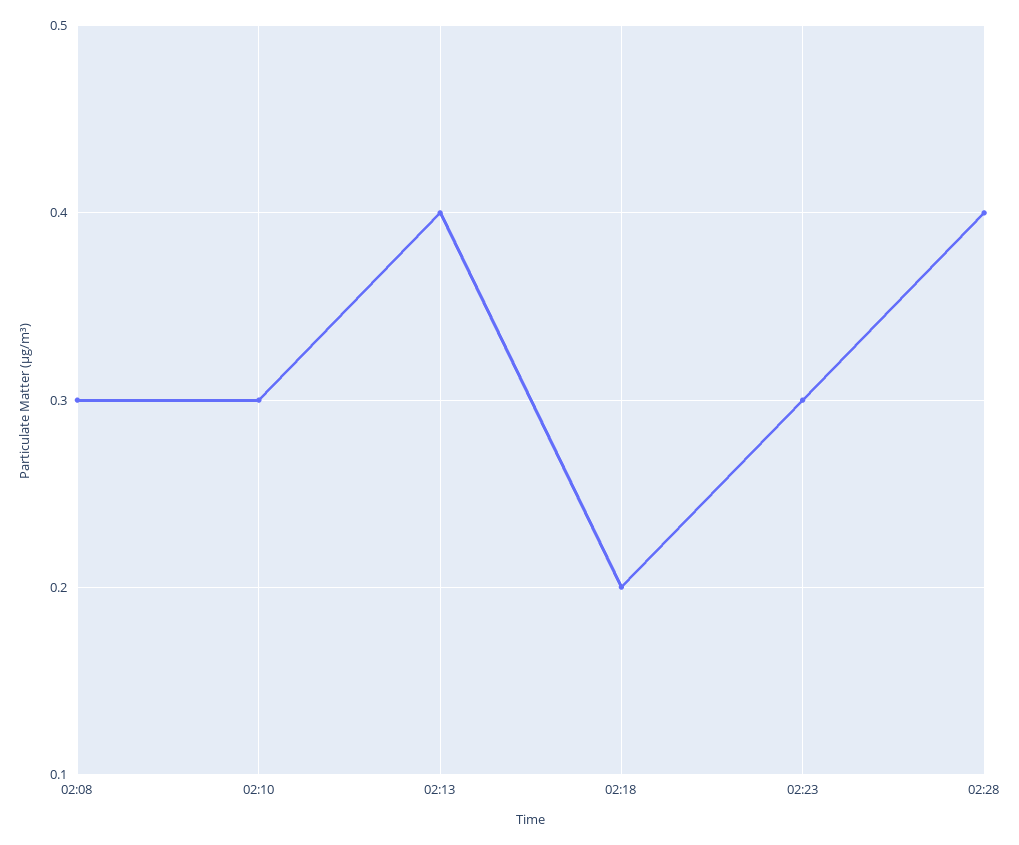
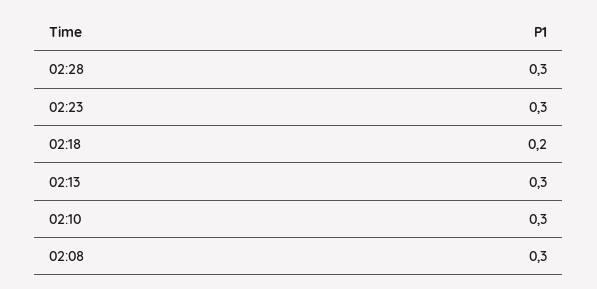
02:13: 0.4 -> 0.3
02:28: 0.4 -> 0.3

